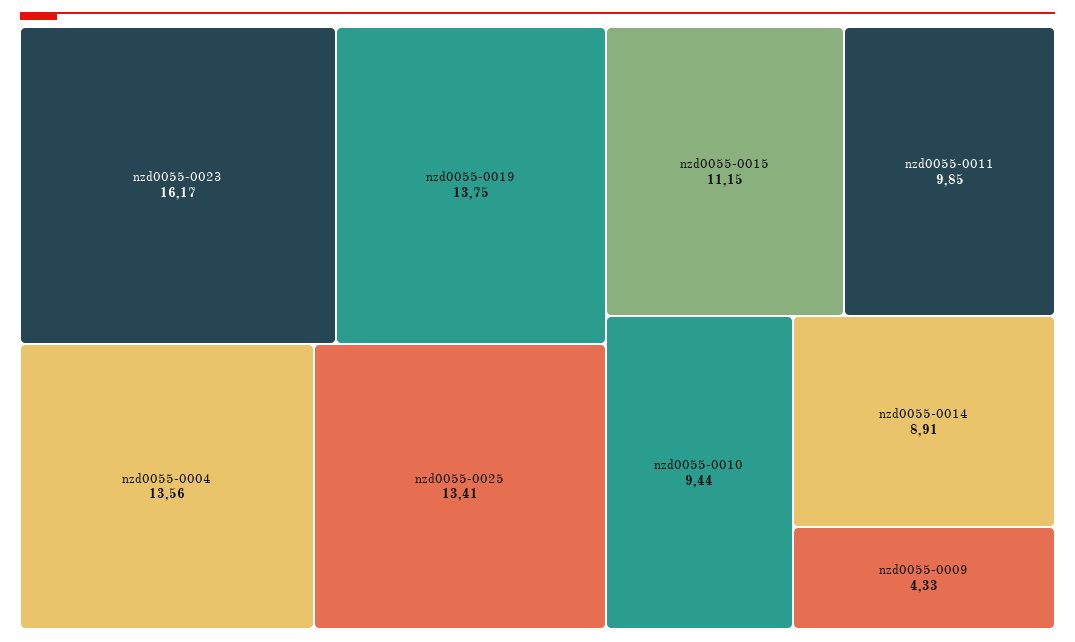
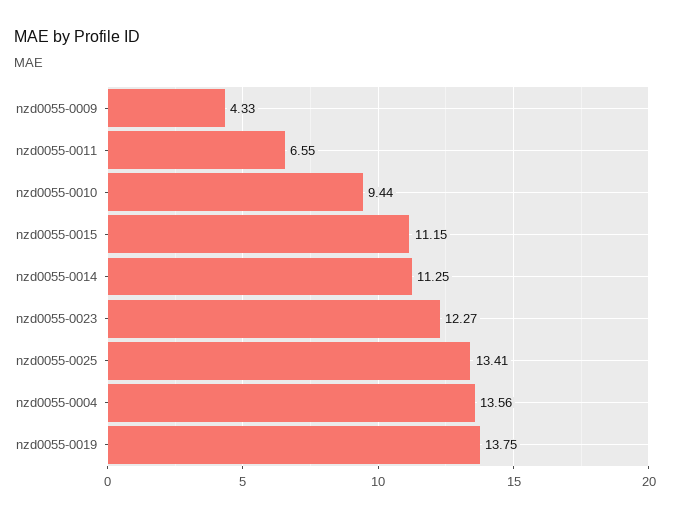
nzd0055-0023: 16.17 -> 12.27
nzd0055-0011: 9.85 -> 6.55
nzd0055-0014: 8.91 -> 11.25

